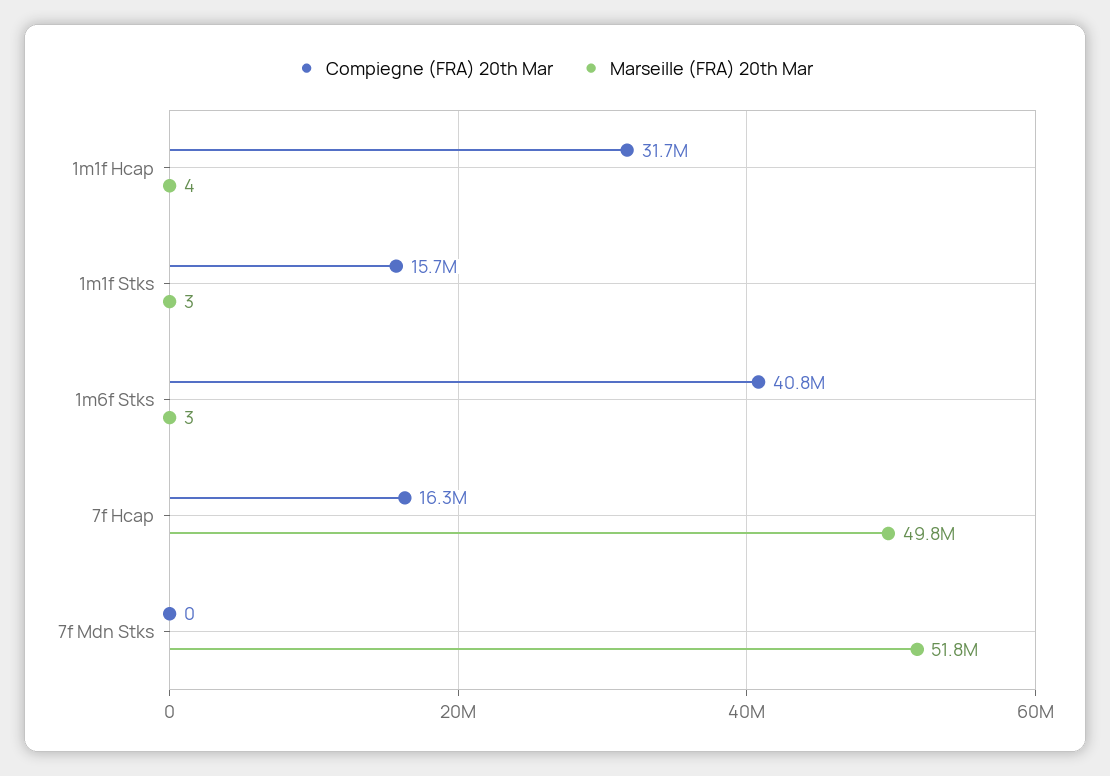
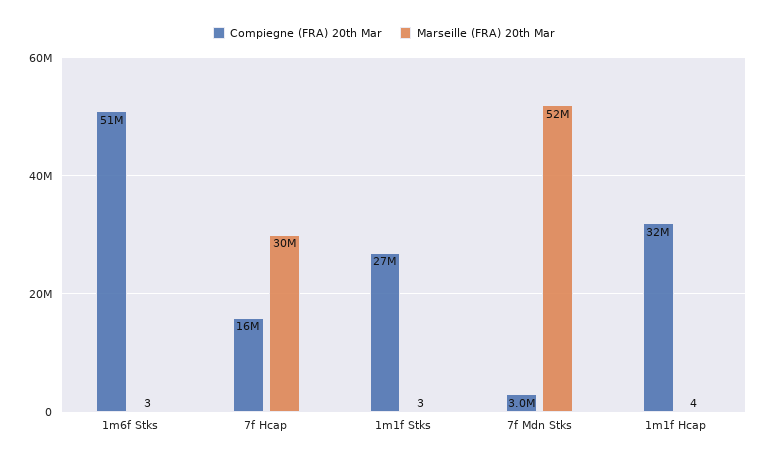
Compiegne (FRA) 20th Mar, 1m1f Stks: 15700000 -> 27000000
Compiegne (FRA) 20th Mar, 1m6f Stks: 40800000 -> 51000000
Marseille (FRA) 20th Mar, 7f Hcap: 49800000 -> 30000000
Compiegne (FRA) 20th Mar, 7f Mdn Stks: 0 -> 3000000

